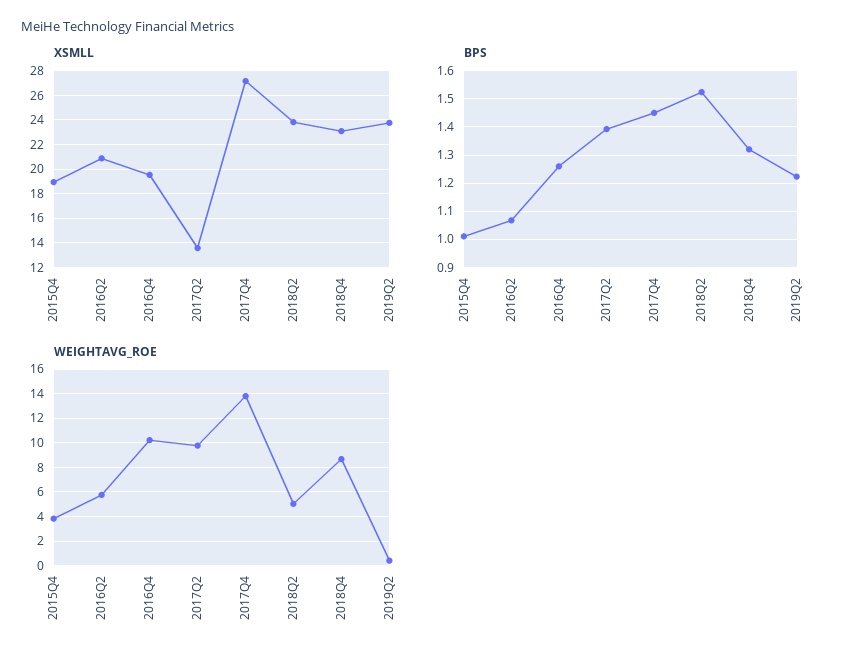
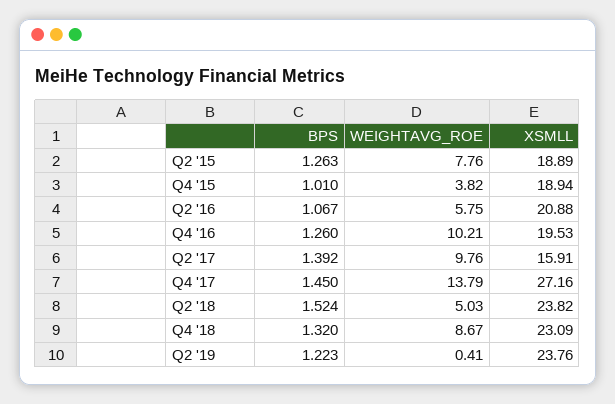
XSMLL, 2017Q2: 13.5 -> 15.91
BPS, Q2 '15: none -> 1.263
WEIGHTAVG_ROE, Q2 '15: none -> 7.76
XSMLL, Q2 '15: none -> 18.89

